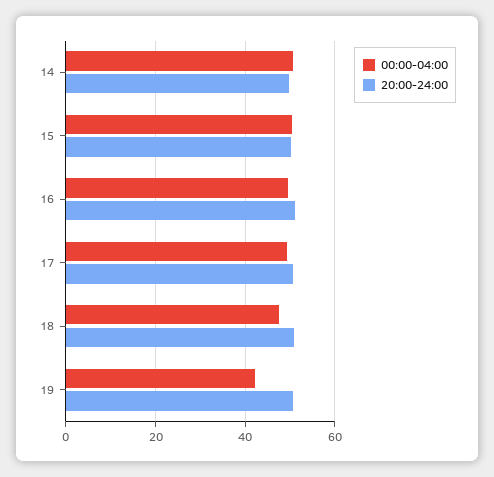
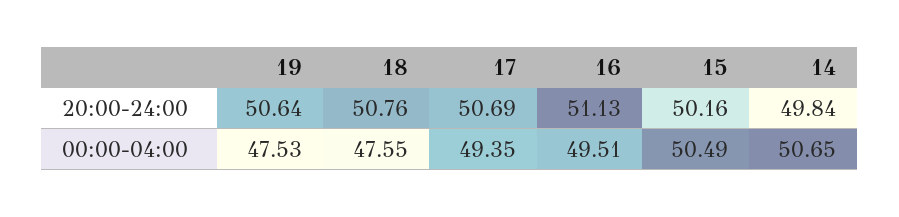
00:00-04:00, 19: 42 -> 47.53

